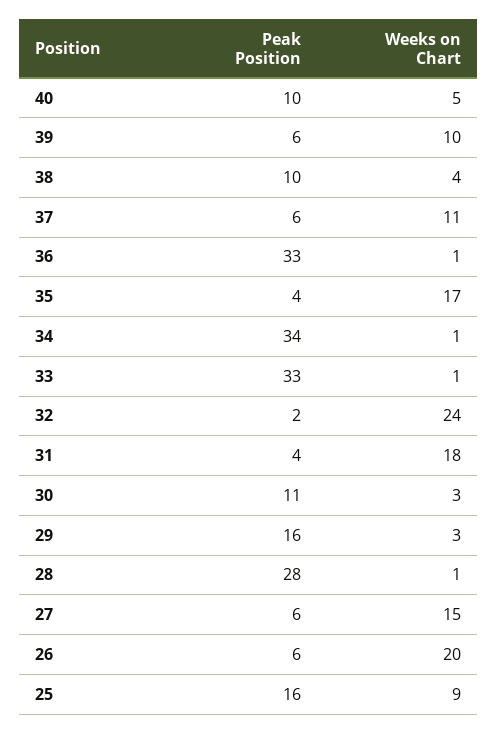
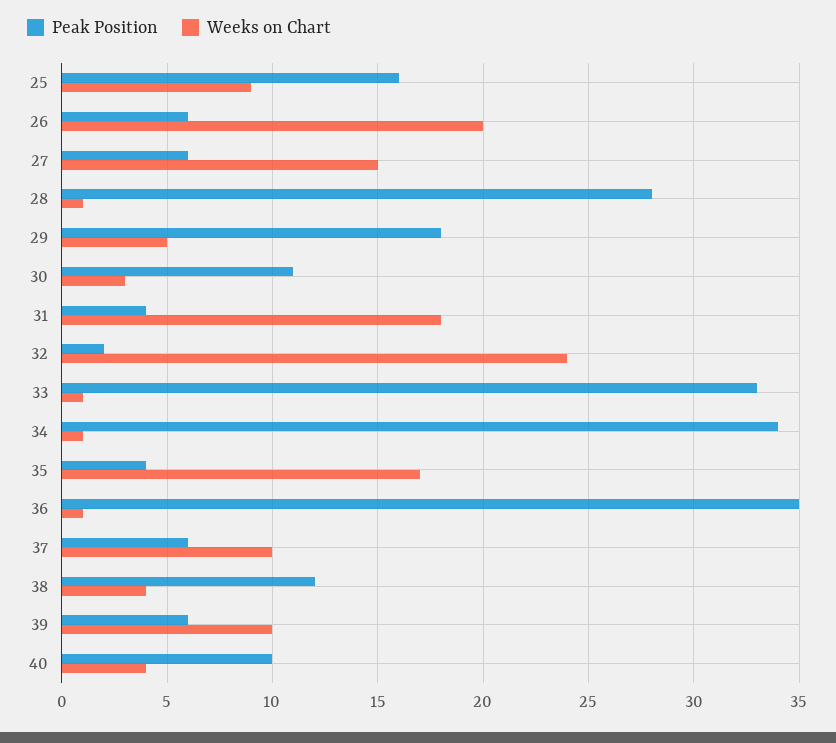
Weeks on Chart, 40: 5 -> 4
Peak Position, 38: 10 -> 12
Weeks on Chart, 37: 11 -> 10
Peak Position, 36: 33 -> 35
Peak Position, 29: 16 -> 18
Weeks on Chart, 29: 3 -> 5

